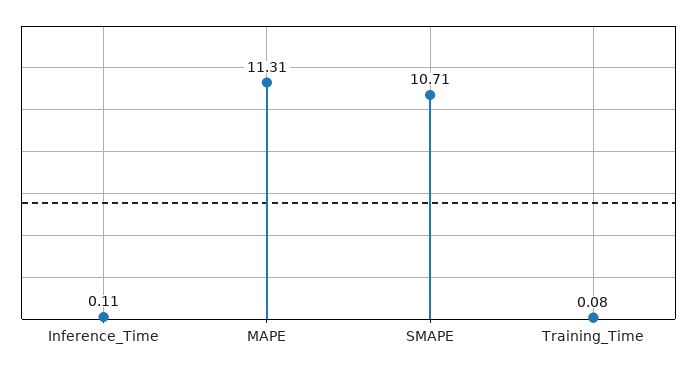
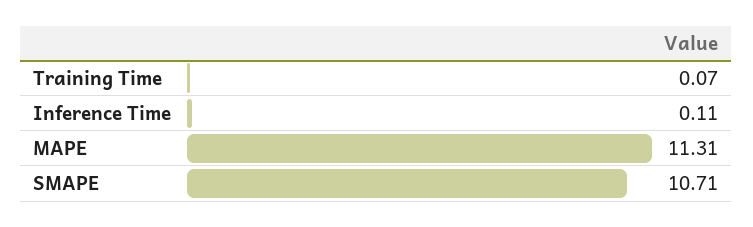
Training_Time: 0.08 -> 0.07

